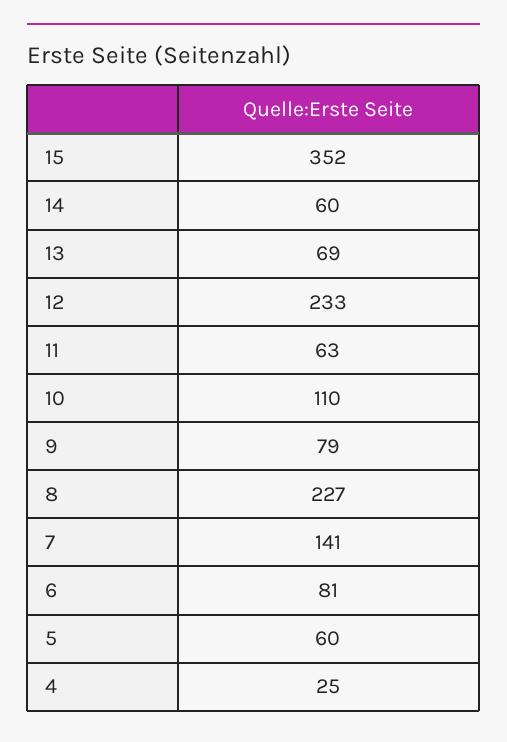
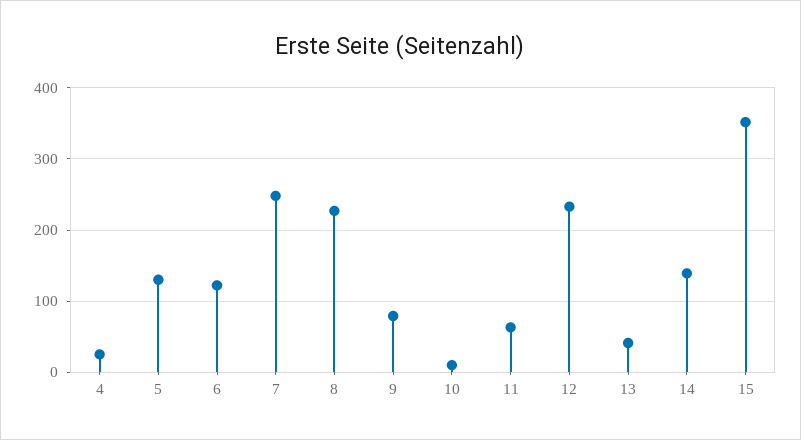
14: 60 -> 140
13: 69 -> 40
10: 110 -> 10
7: 141 -> 250
6: 81 -> 120
5: 60 -> 130

